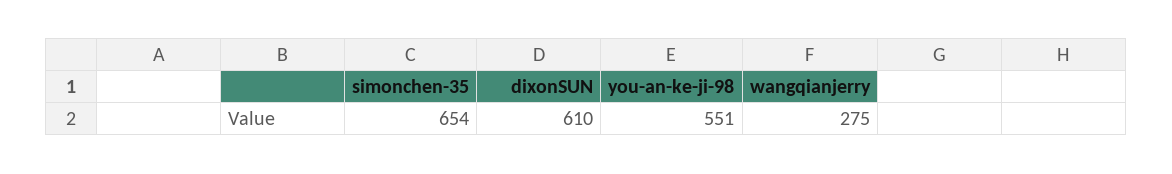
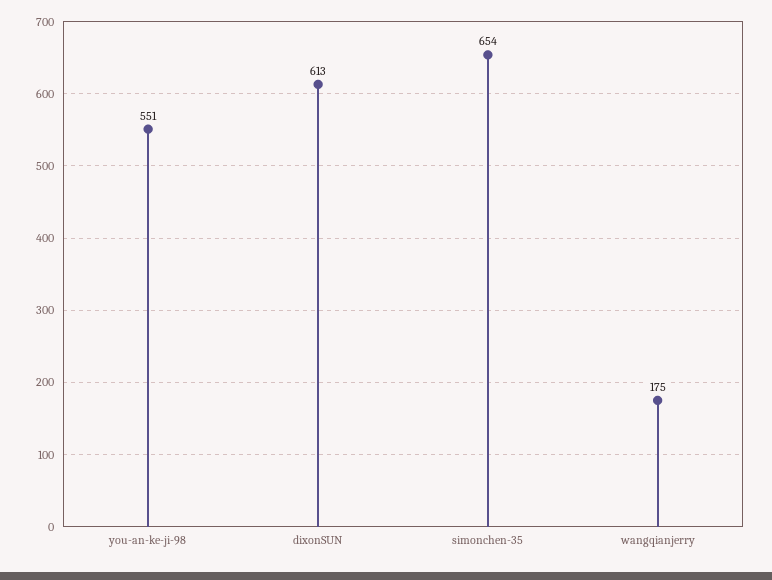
dixonSUN: 610 -> 613
wangqianjerry: 275 -> 175

